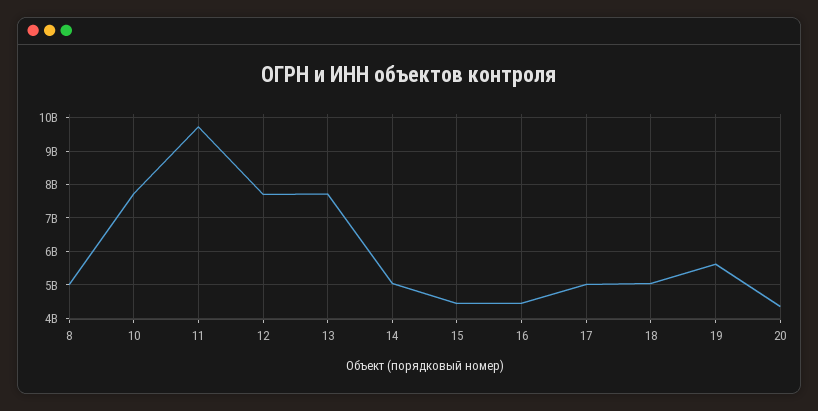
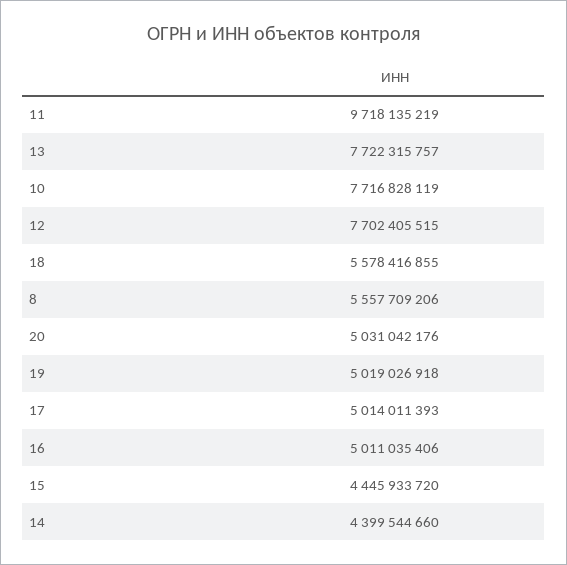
8: 5000000000 -> 5557709206
14: 5000000000 -> 4399544660
16: 4400000000 -> 5011035406
18: 5000000000 -> 5578416855
19: 5600000000 -> 5019026918
20: 4400000000 -> 5031042176

